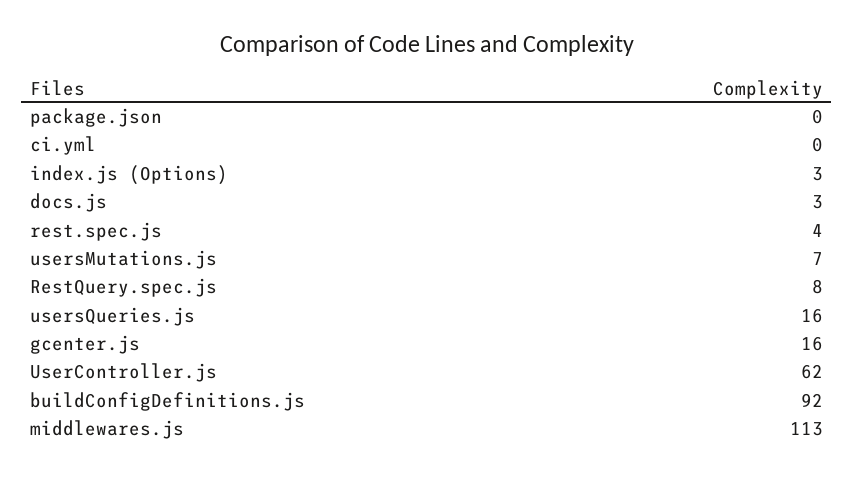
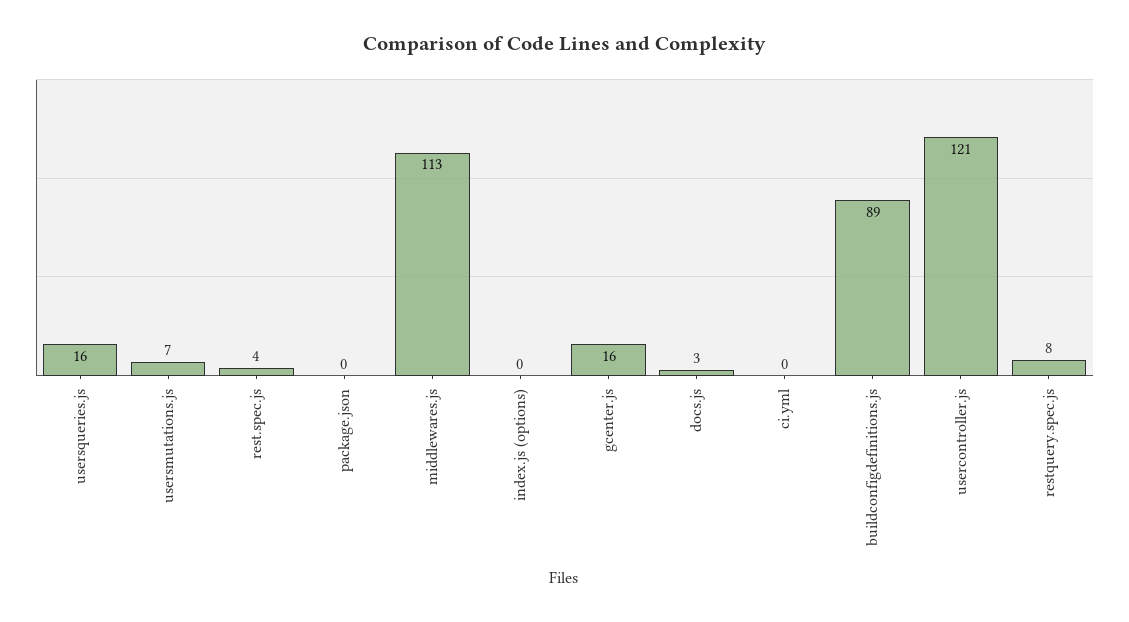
index.js (Options): 3 -> 0
UserController.js: 62 -> 121
buildConfigDefinitions.js: 92 -> 89

